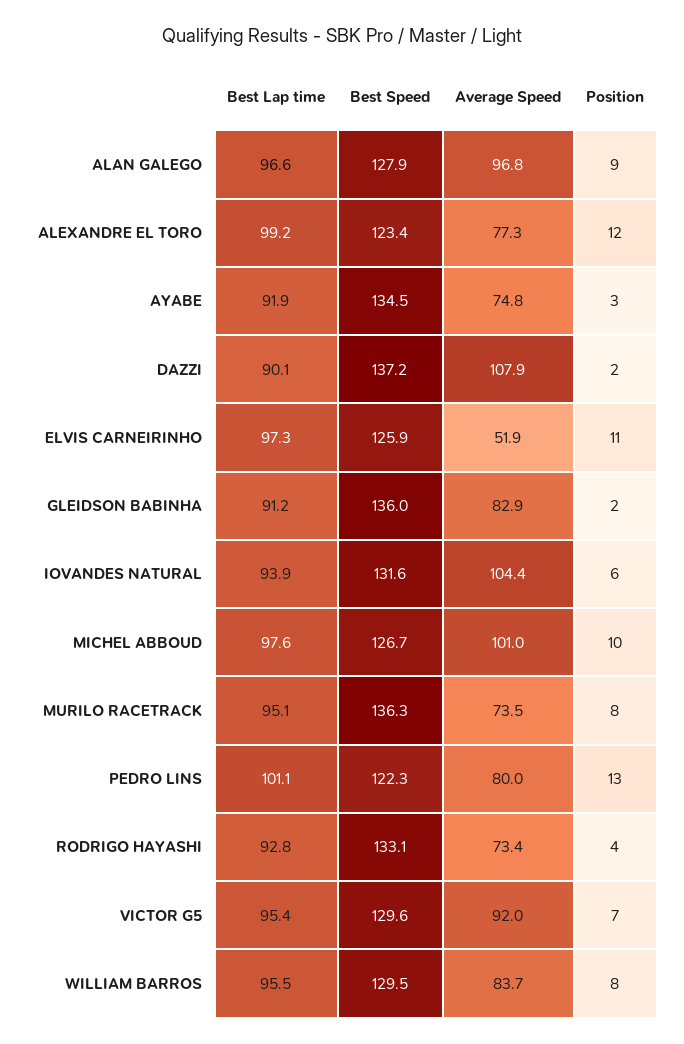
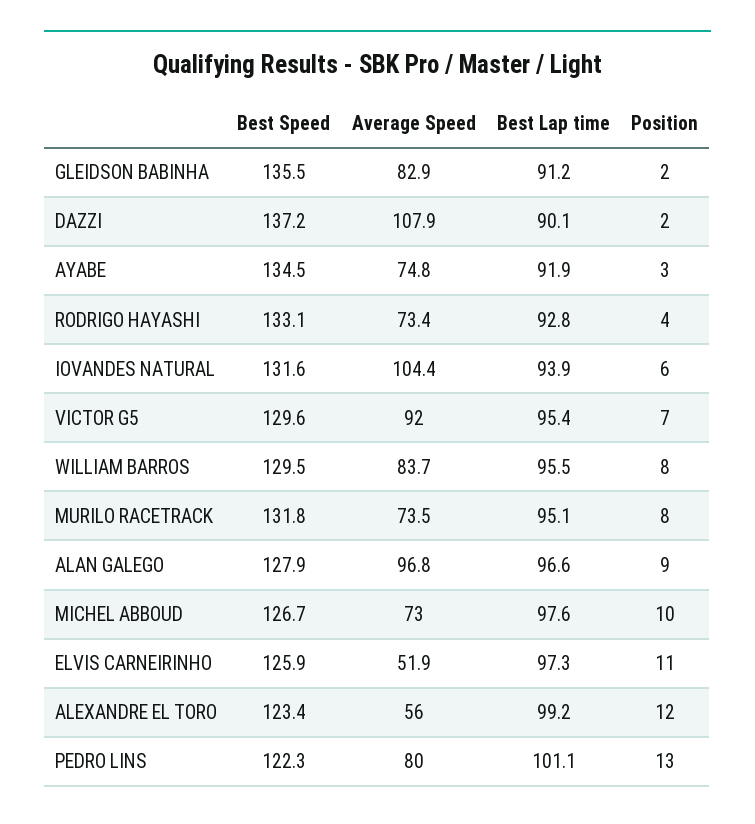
Average Speed, ALEXANDRE EL TORO: 77.3 -> 56
Best Speed, GLEIDSON BABINHA: 136 -> 135.5
Average Speed, MICHEL ABBOUD: 101 -> 73
Best Speed, MURILO RACETRACK: 136.3 -> 131.8

